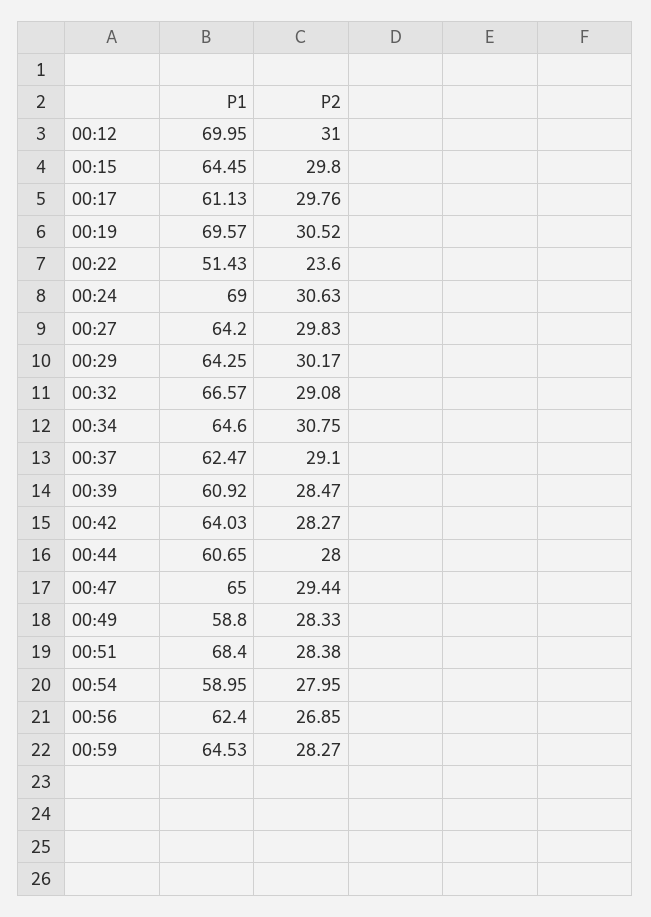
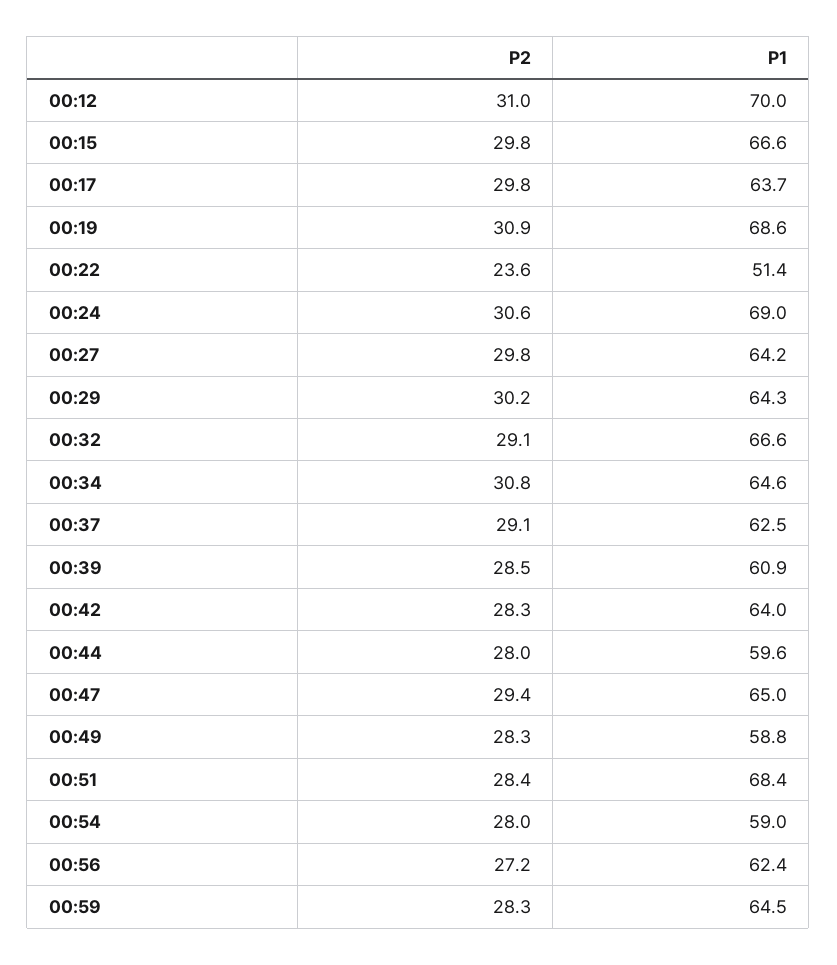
P1, 00:15: 64.45 -> 66.6
P1, 00:17: 61.13 -> 63.7
P1, 00:19: 69.57 -> 68.6
P2, 00:19: 30.52 -> 30.9
P1, 00:44: 60.65 -> 59.6
P2, 00:56: 26.85 -> 27.2

